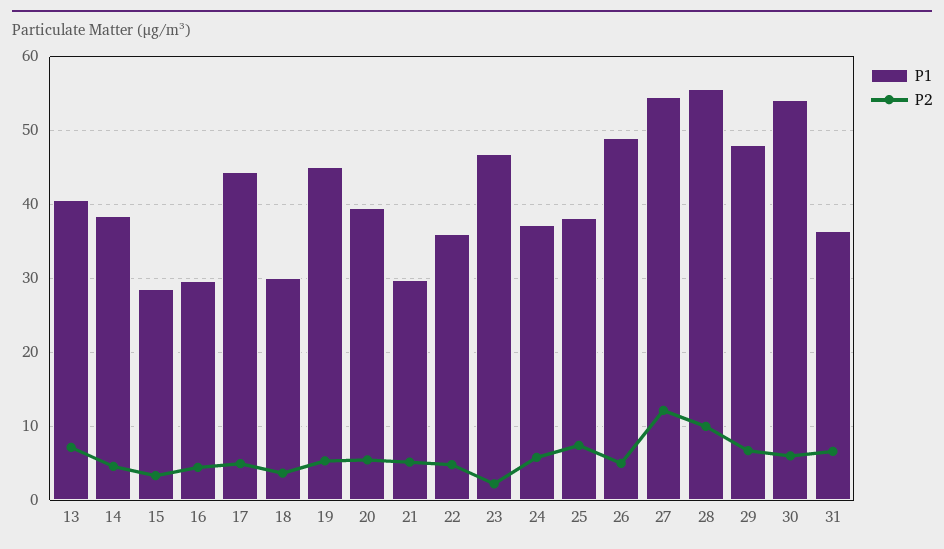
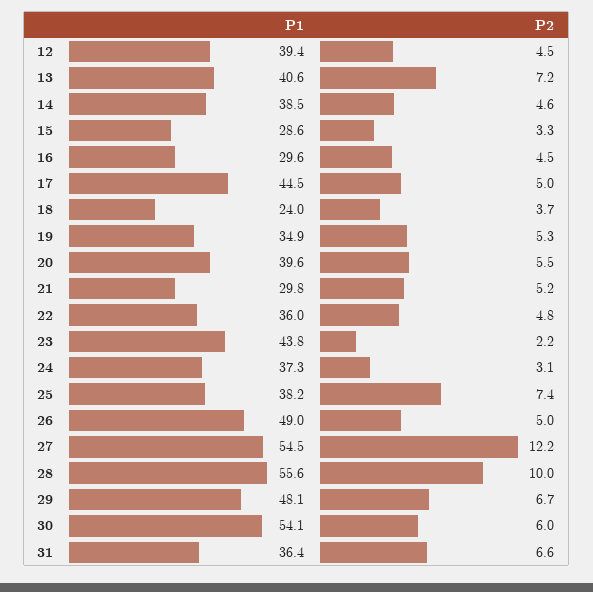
P1, 18: 30 -> 24
P1, 19: 45 -> 34.9
P1, 23: 47 -> 43.8
P2, 24: 6 -> 3.1
P1, 12: none -> 39.4
P2, 12: none -> 4.5

